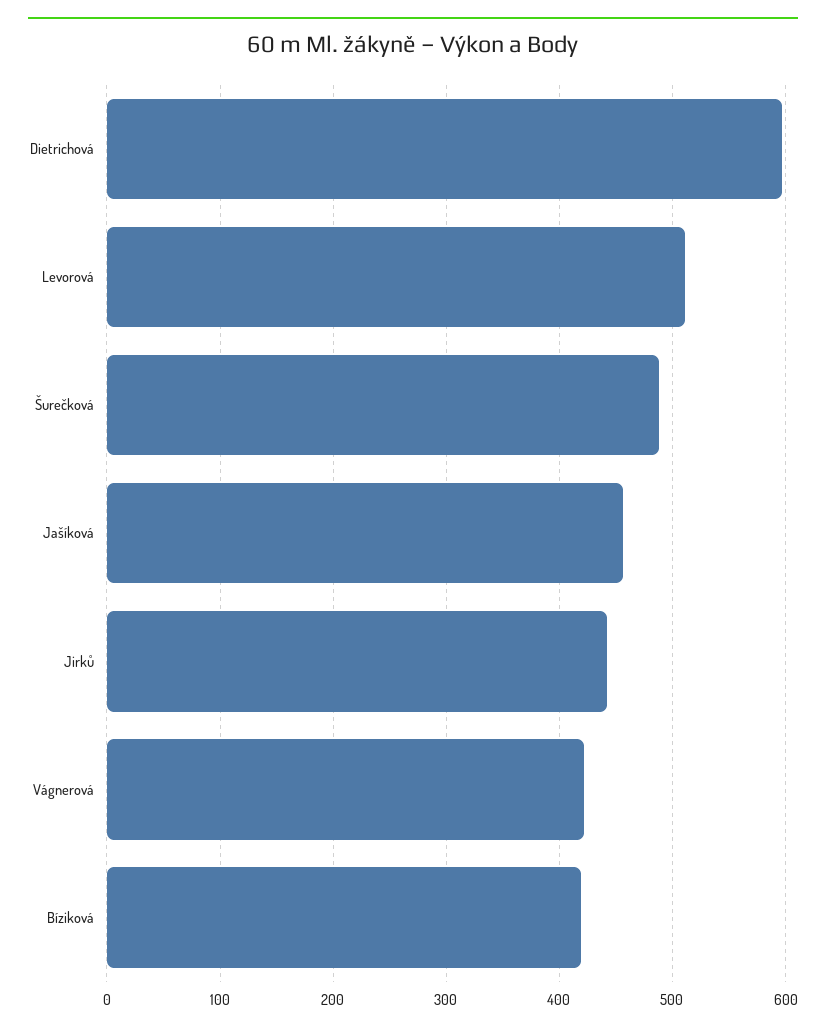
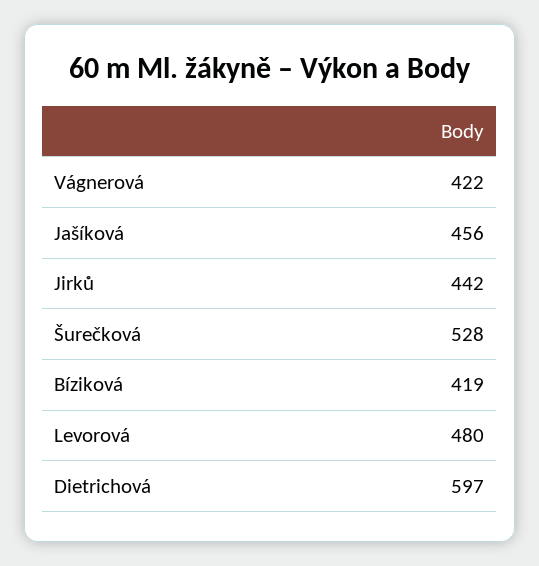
Levorová: 510 -> 480
Šurečková: 490 -> 528

